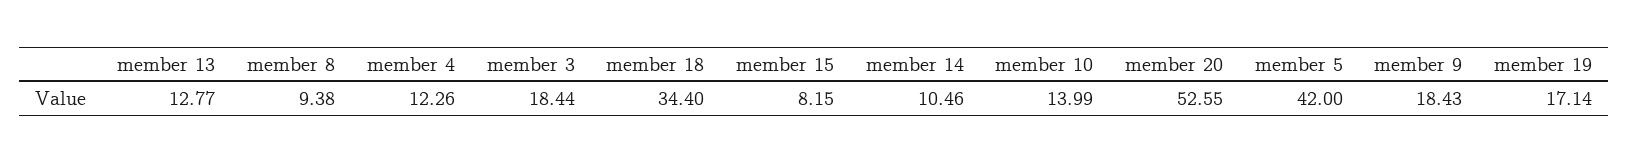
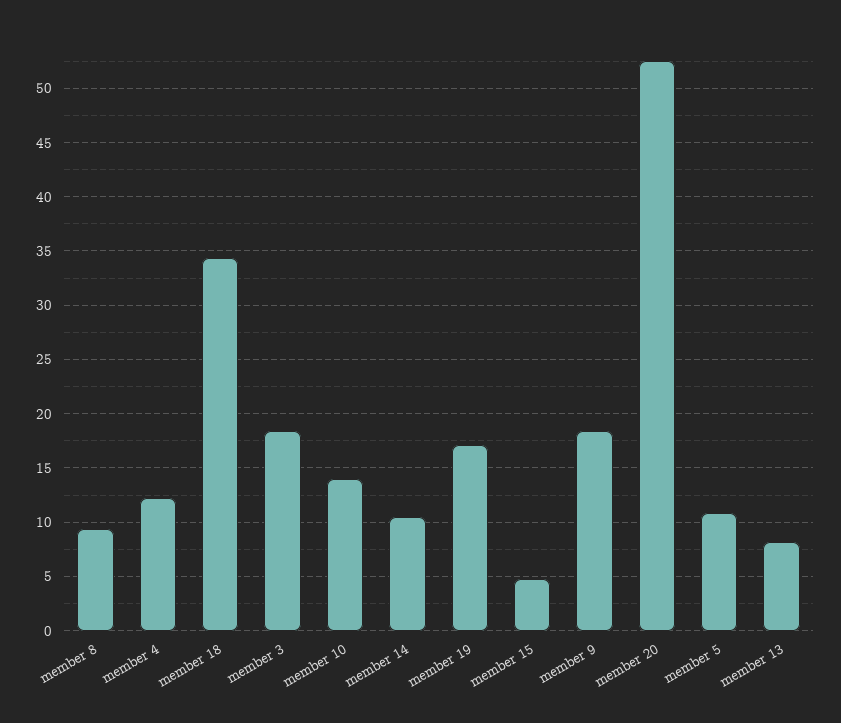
member 13: 12.77 -> 8
member 15: 8.15 -> 5
member 5: 42 -> 11

